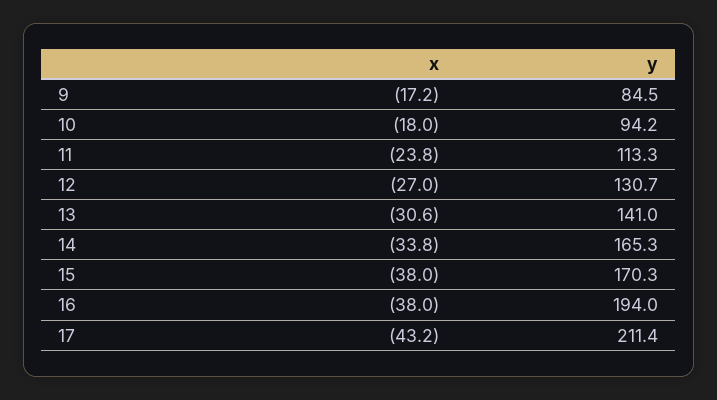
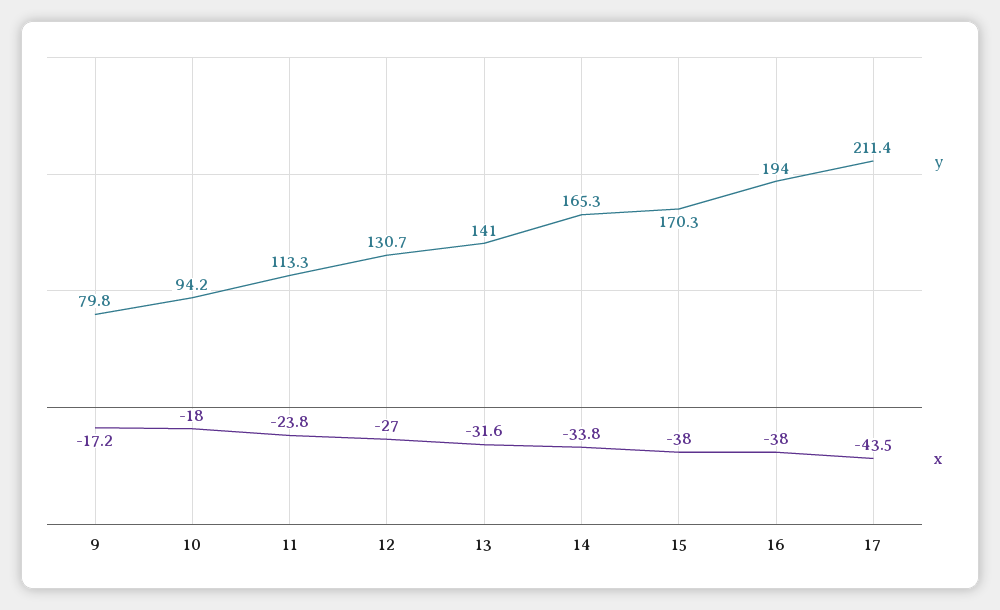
y, 9: 84.5 -> 79.8
x, 13: -30.6 -> -31.6
x, 17: -43.2 -> -43.5

